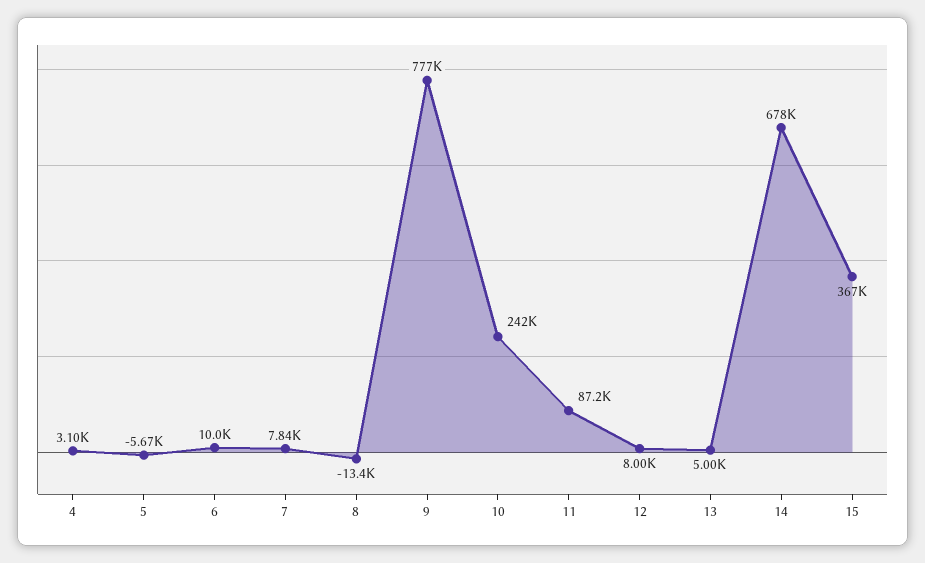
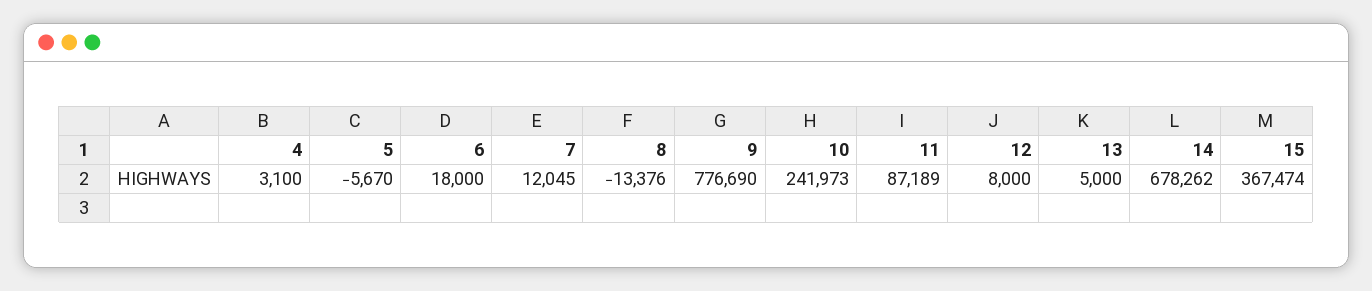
6: 10000 -> 18000
7: 7840 -> 12045

